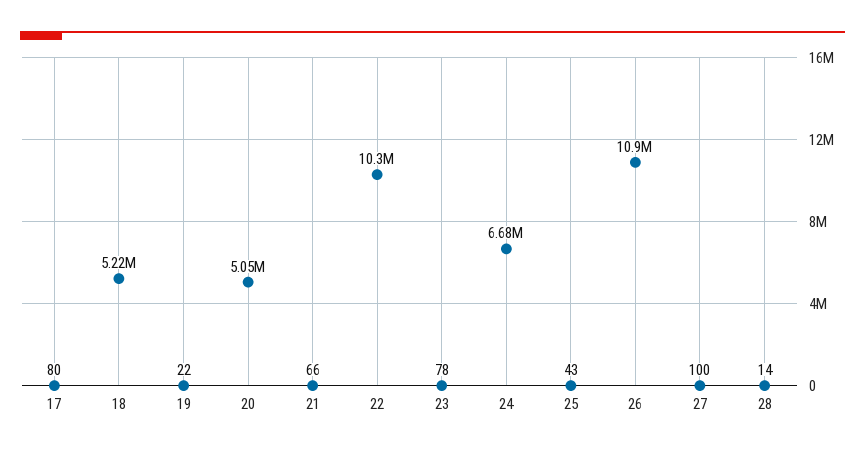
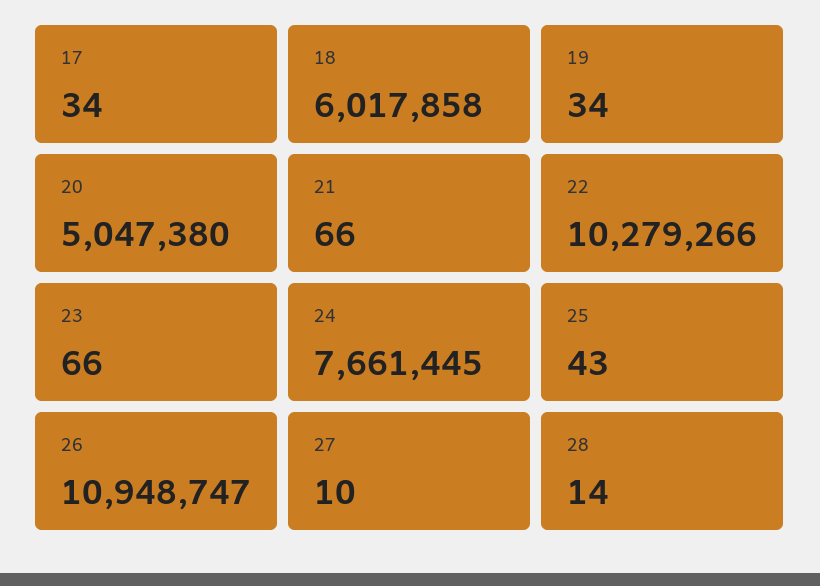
17: 80 -> 34
18: 5220000 -> 6017858
19: 22 -> 34
23: 78 -> 66
24: 6680000 -> 7661445
27: 100 -> 10

